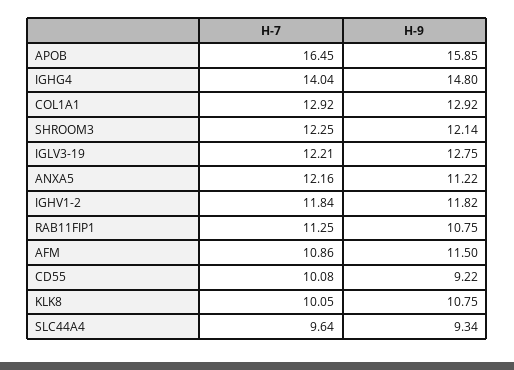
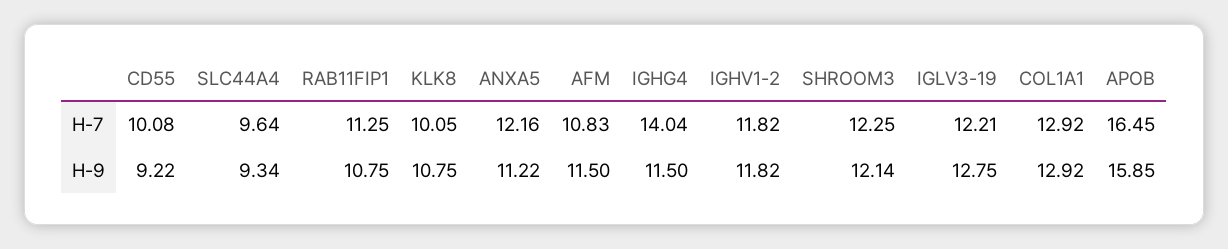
H-9, IGHG4: 14.8 -> 11.5
H-7, IGHV1-2: 11.84 -> 11.82
H-7, AFM: 10.86 -> 10.83

